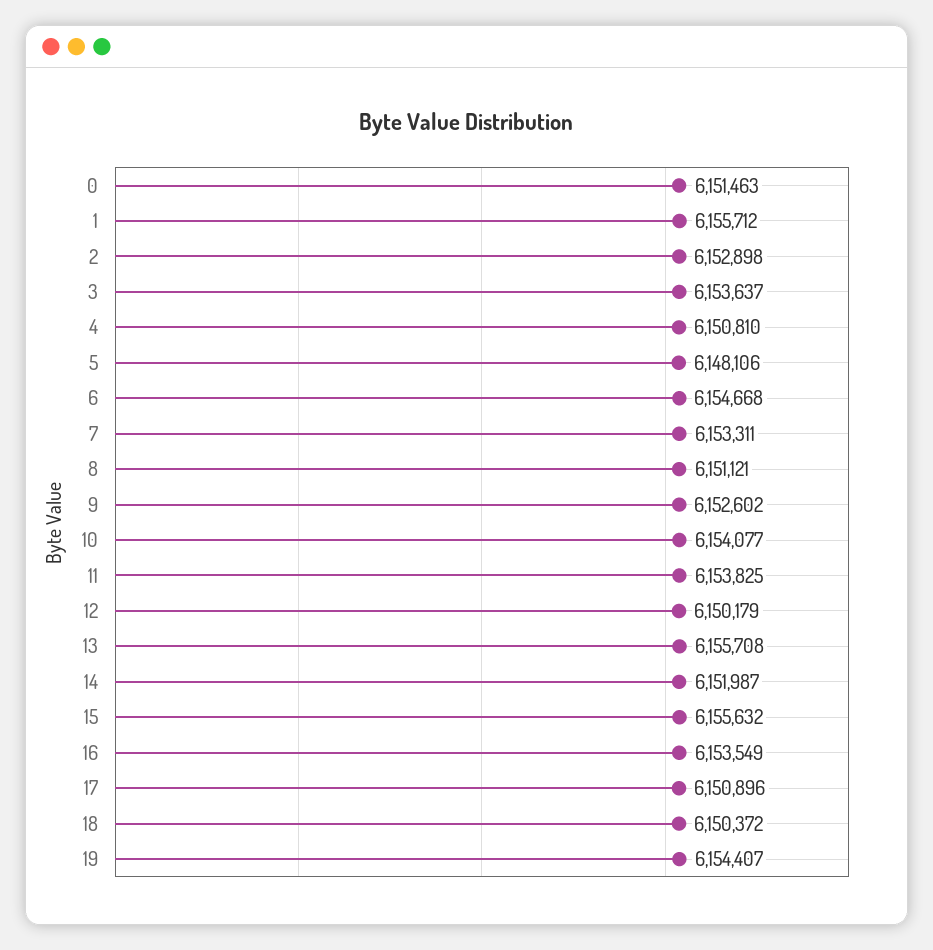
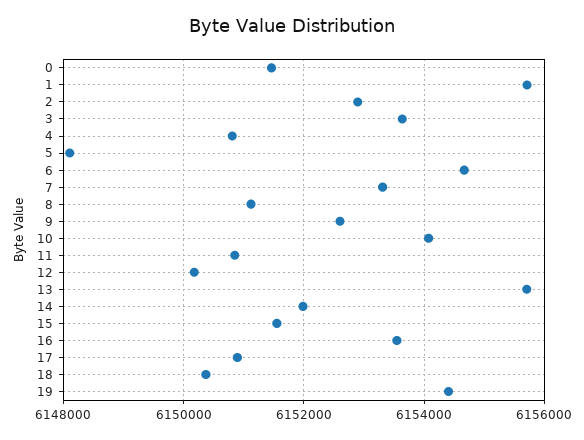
11: 6153825 -> 6150800
15: 6155632 -> 6151600

